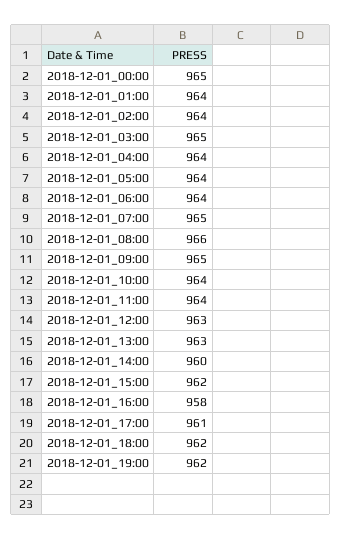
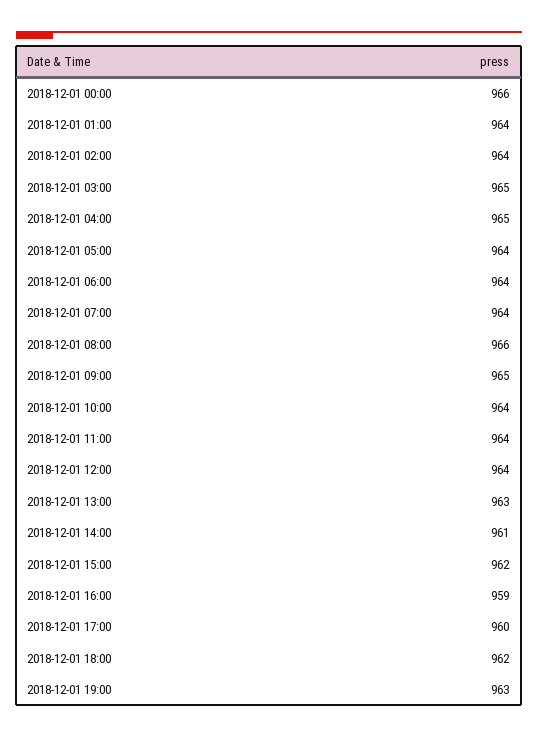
2018-12-01_00:00: 965 -> 966
2018-12-01_04:00: 964 -> 965
2018-12-01_07:00: 965 -> 964
2018-12-01_12:00: 963 -> 964
2018-12-01_14:00: 960 -> 961
2018-12-01_16:00: 958 -> 959
2018-12-01_17:00: 961 -> 960
2018-12-01_19:00: 962 -> 963

